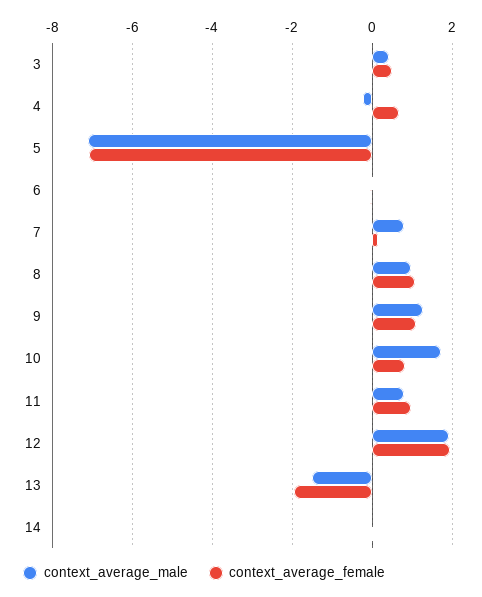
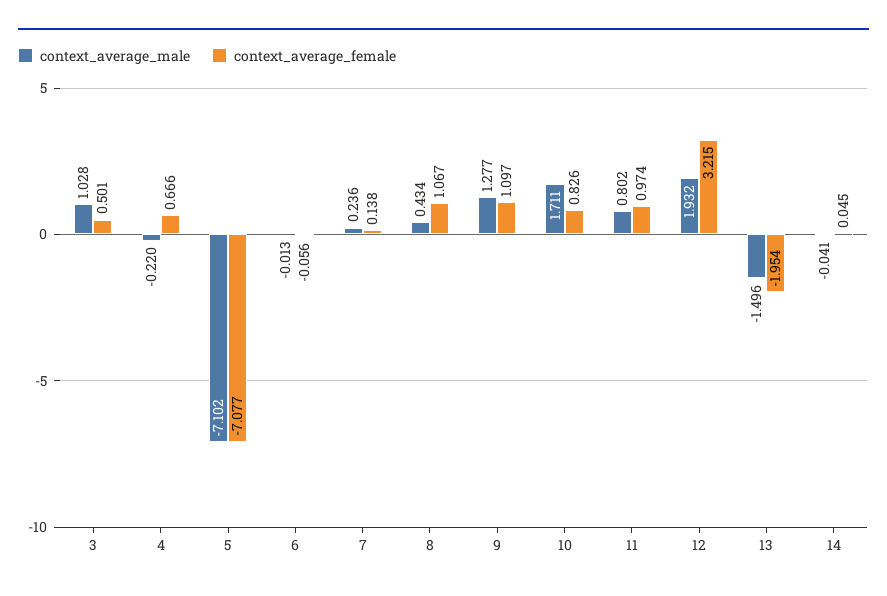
context_average_male, 3: 0.4 -> 1.028
context_average_male, 7: 0.8 -> 0.236
context_average_male, 8: 1 -> 0.434
context_average_female, 12: 2 -> 3.215

